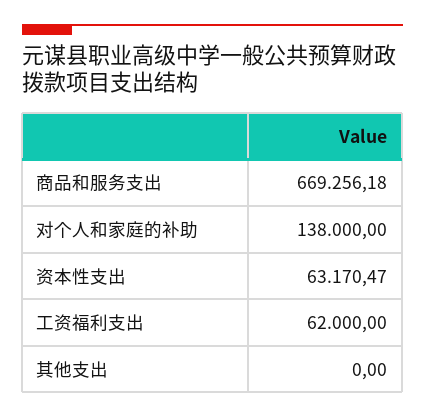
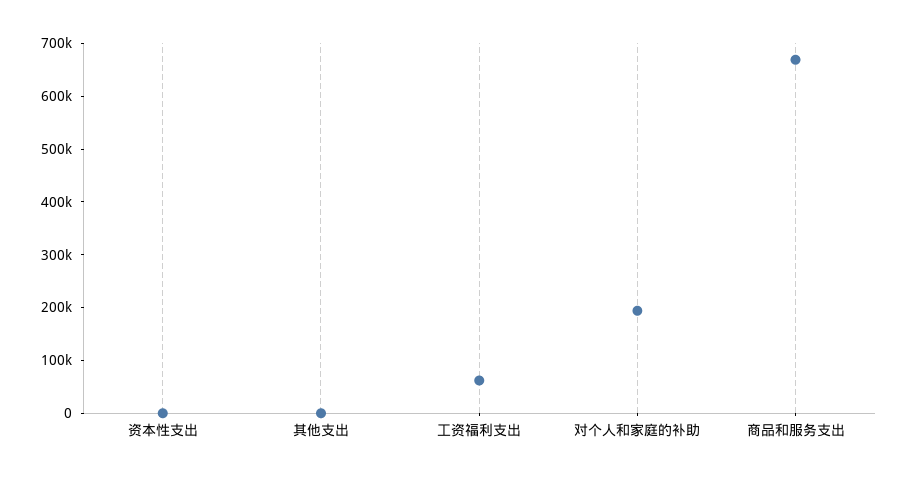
对个人和家庭的补助: 138000 -> 200000
资本性支出: 63170.47 -> 0

